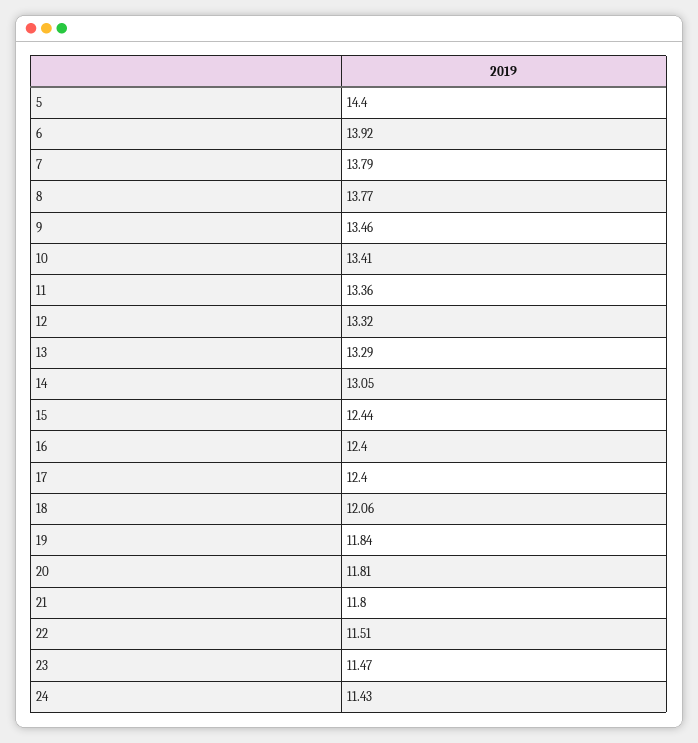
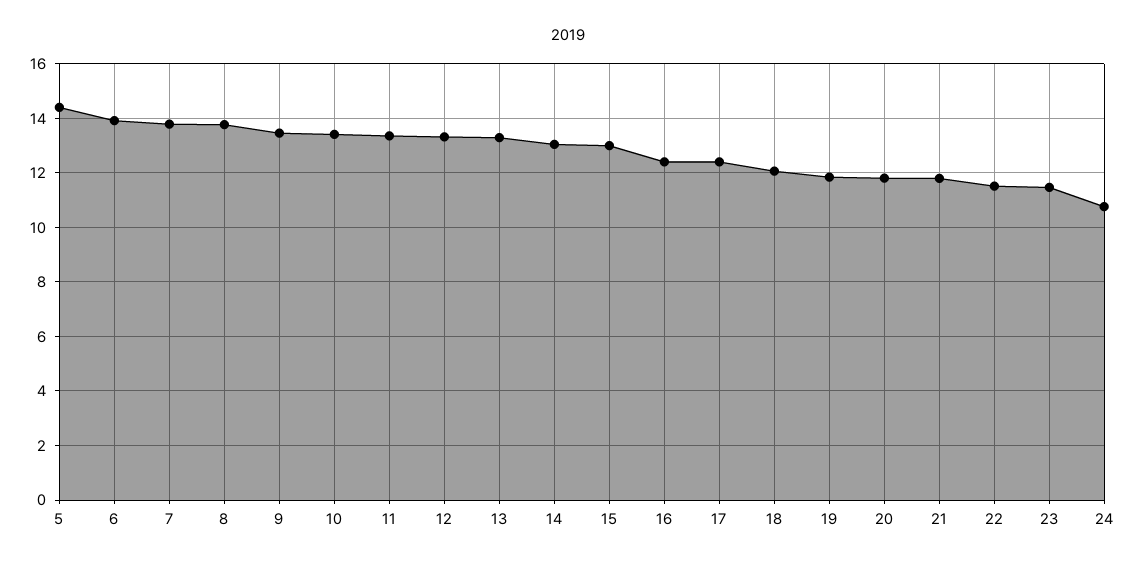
15: 12.44 -> 13
24: 11.43 -> 10.75

